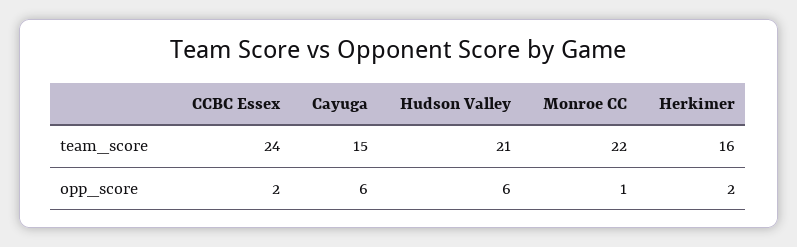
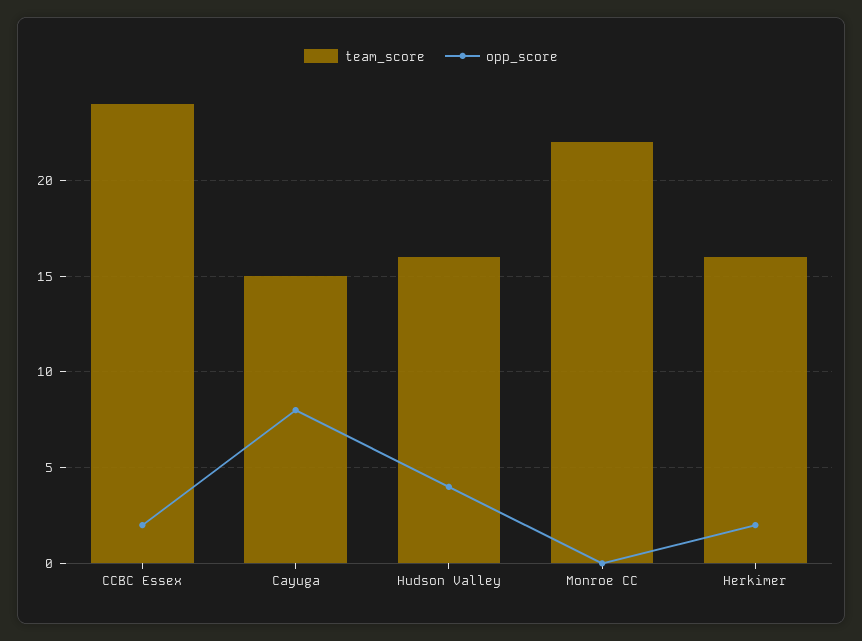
team_score, Hudson Valley: 21 -> 16
opp_score, Cayuga: 6 -> 8
opp_score, Hudson Valley: 6 -> 4
opp_score, Monroe CC: 1 -> 0

